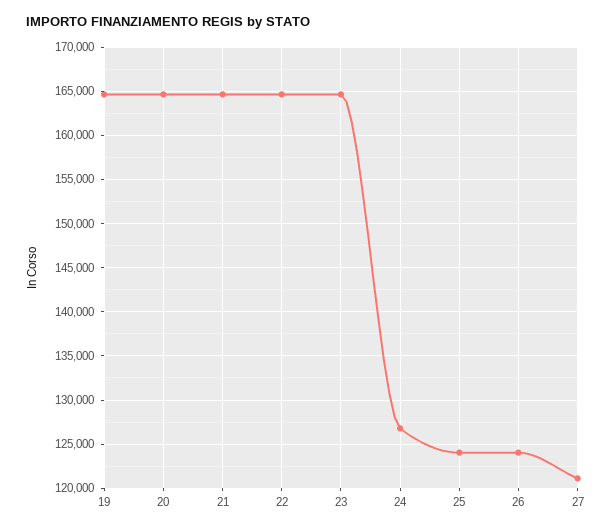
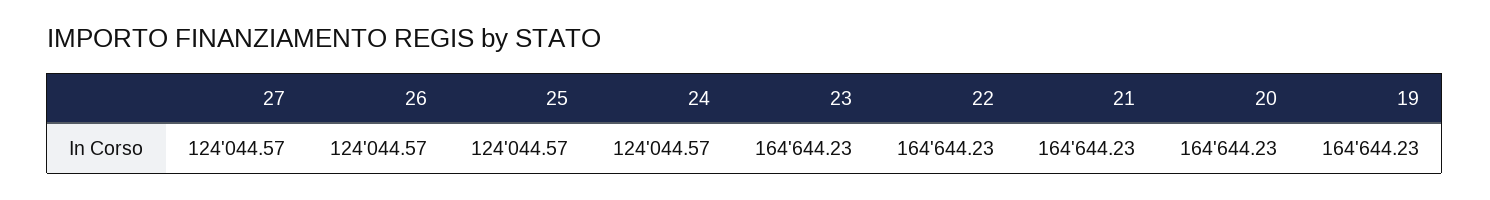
24: 127000 -> 124044.57
27: 121000 -> 124044.57

